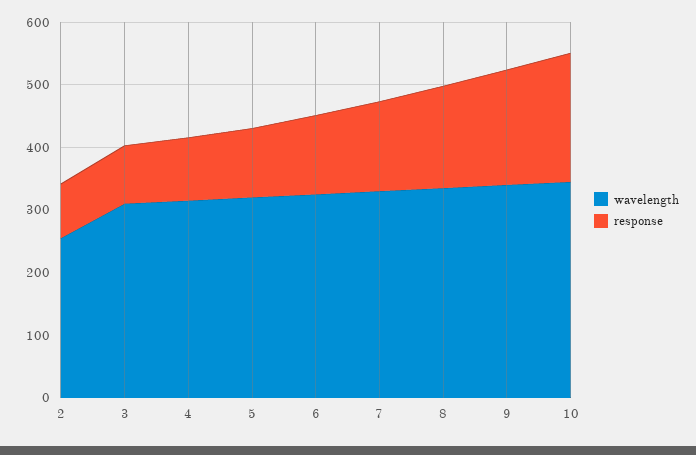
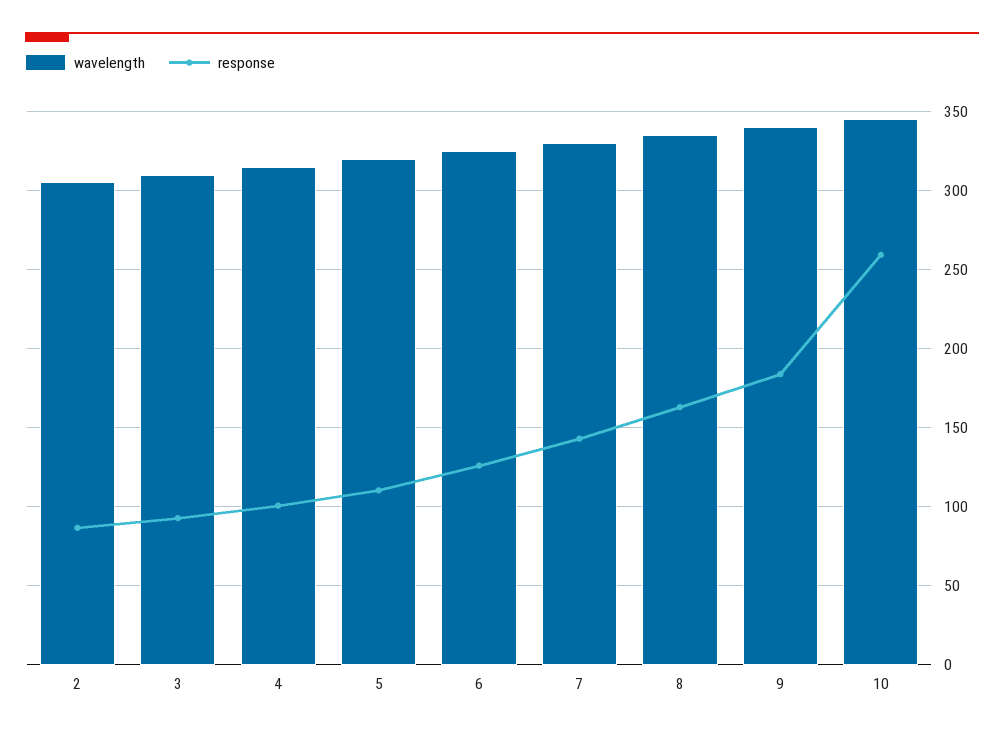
wavelength, 2: 260 -> 305
response, 10: 200 -> 260

